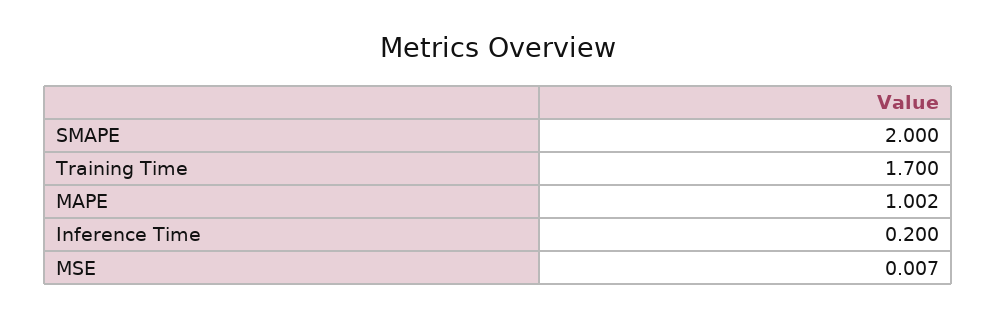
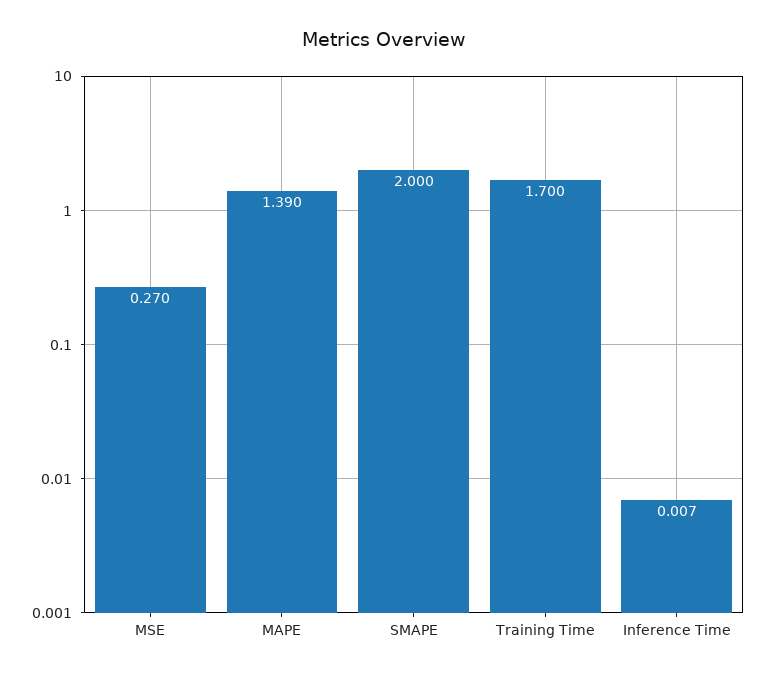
MAPE: 1.002 -> 1.39
Inference Time: 0.2 -> 0.007
MSE: 0.007 -> 0.27

